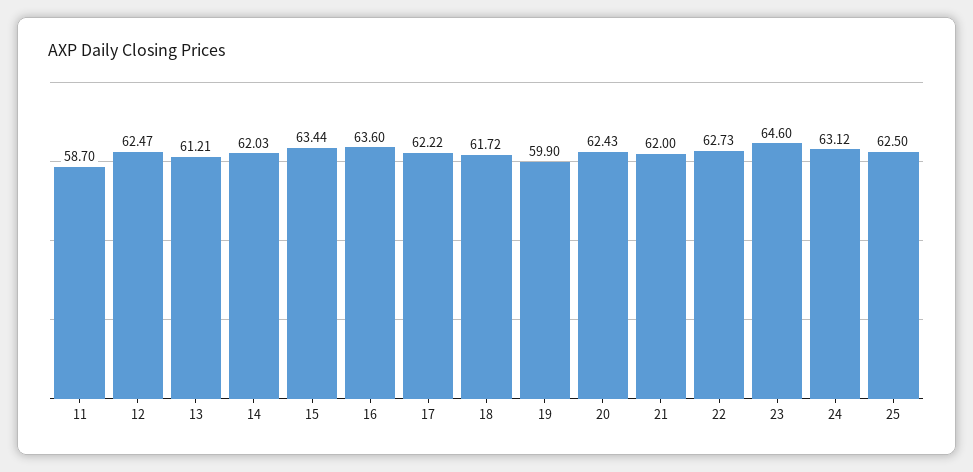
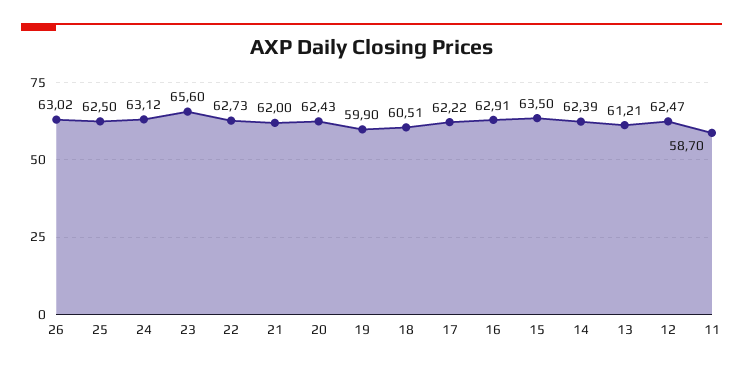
14: 62.03 -> 62.39
15: 63.44 -> 63.5
16: 63.6 -> 62.91
18: 61.72 -> 60.51
23: 64.6 -> 65.6
26: none -> 63.02

